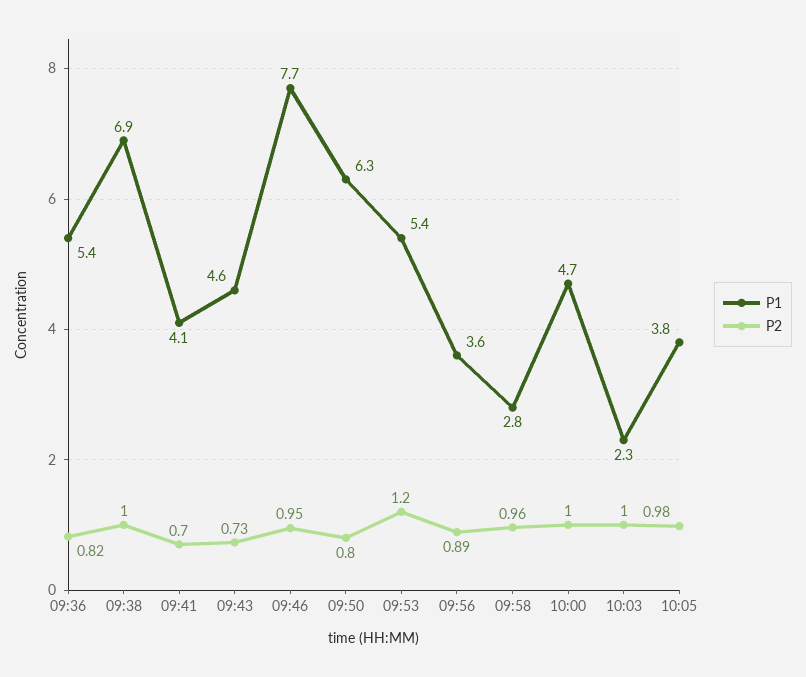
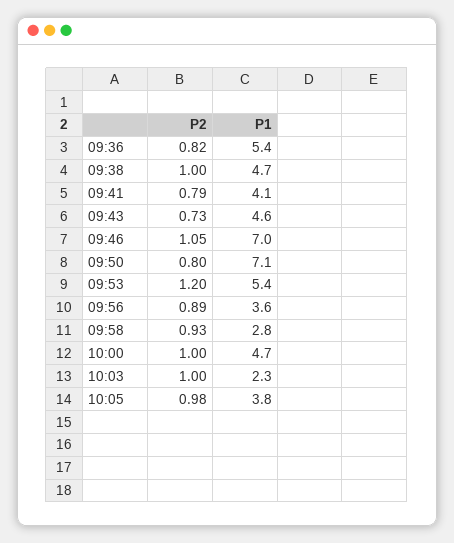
P1, 09:38: 6.9 -> 4.7
P2, 09:41: 0.7 -> 0.79
P1, 09:46: 7.7 -> 7
P2, 09:46: 0.95 -> 1.05
P1, 09:50: 6.3 -> 7.1
P2, 09:58: 0.96 -> 0.93

